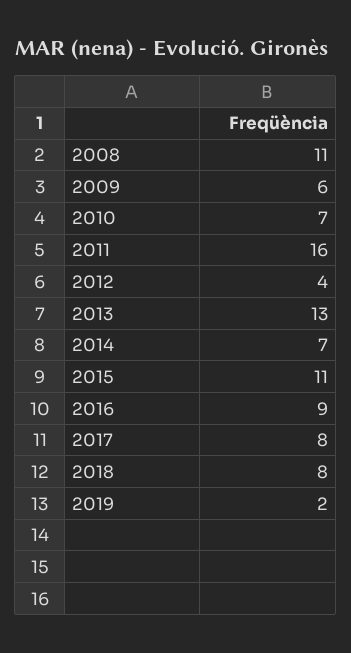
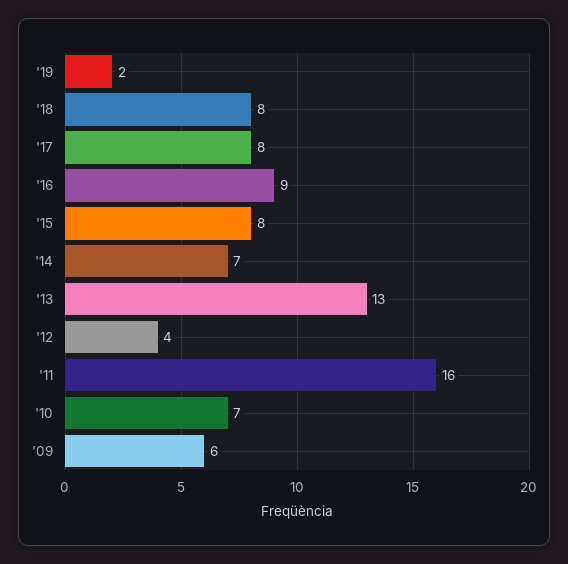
2008: 11 -> none
2015: 11 -> 8

